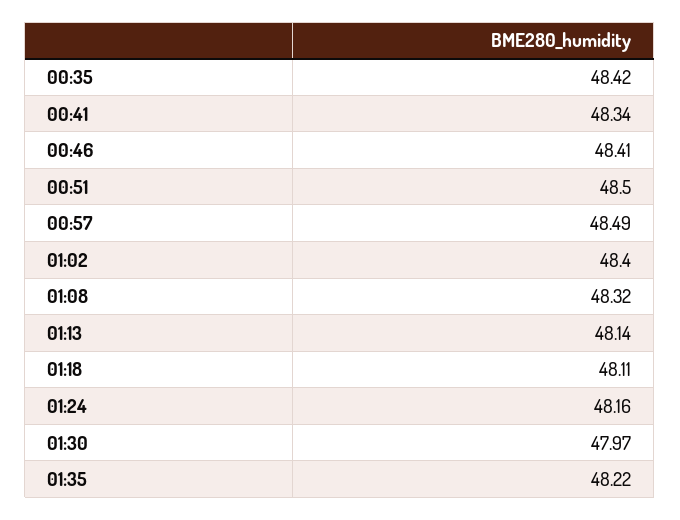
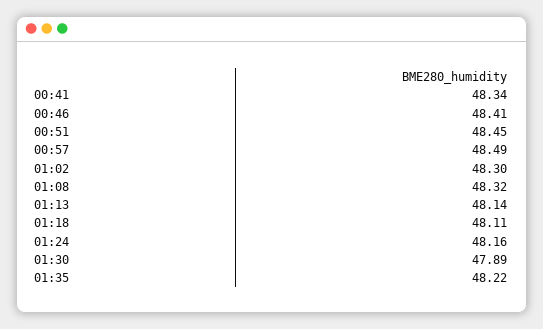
00:35: 48.42 -> none
00:51: 48.5 -> 48.45
01:02: 48.4 -> 48.3
01:30: 47.97 -> 47.89

